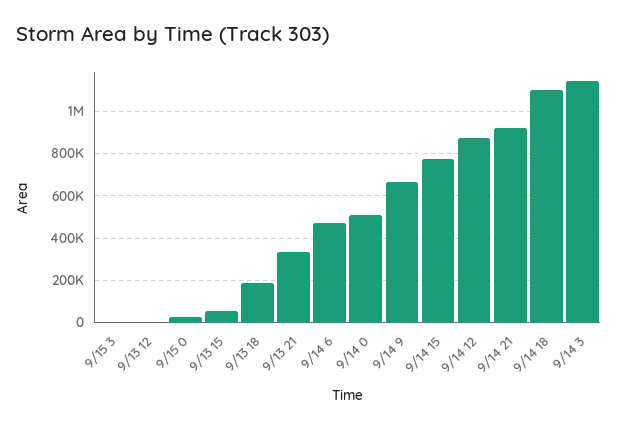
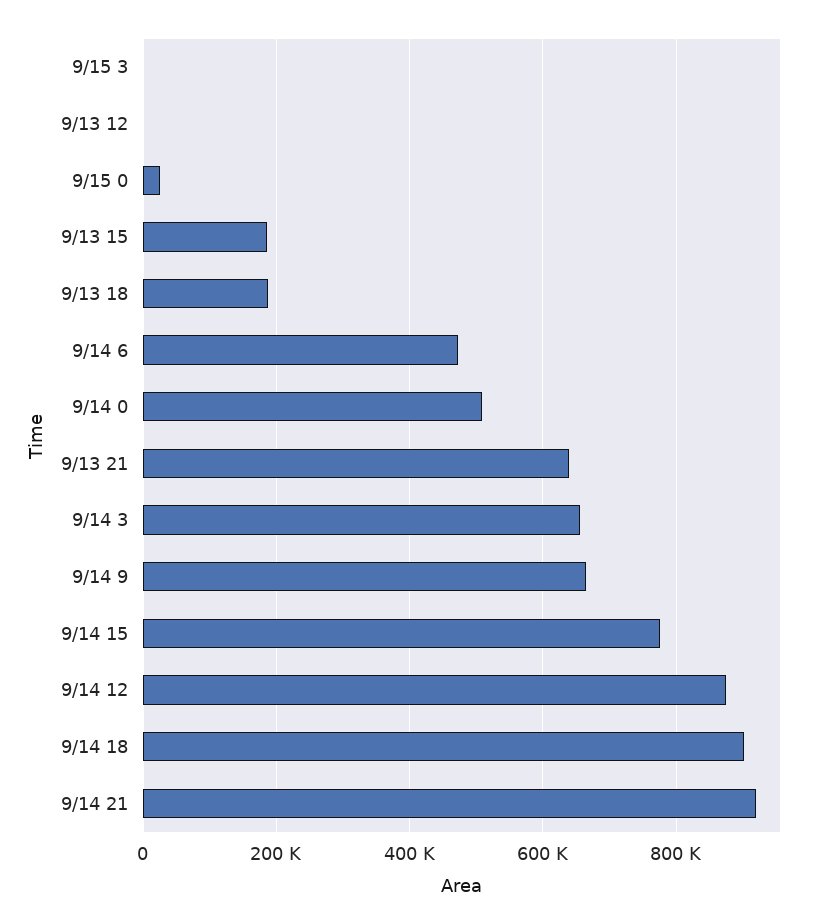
9/13 15: 50000 -> 180000
9/13 21: 350000 -> 640000
9/14 18: 1100000 -> 900000
9/14 3: 1150000 -> 660000

